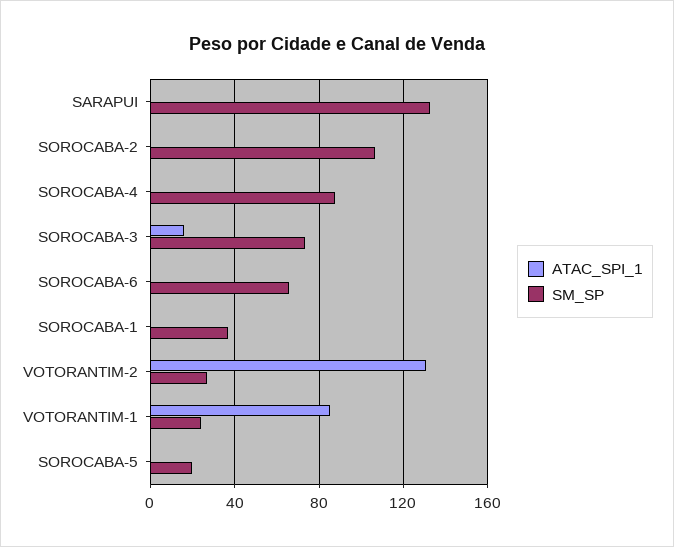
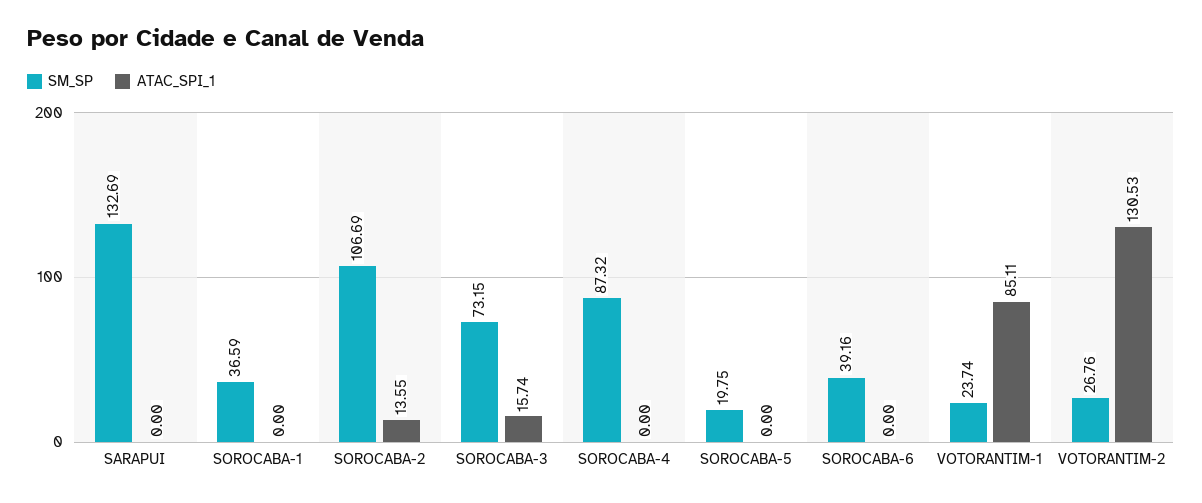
ATAC_SPI_1, SOROCABA-2: 0 -> 13.55
SM_SP, SOROCABA-6: 65 -> 39.16

